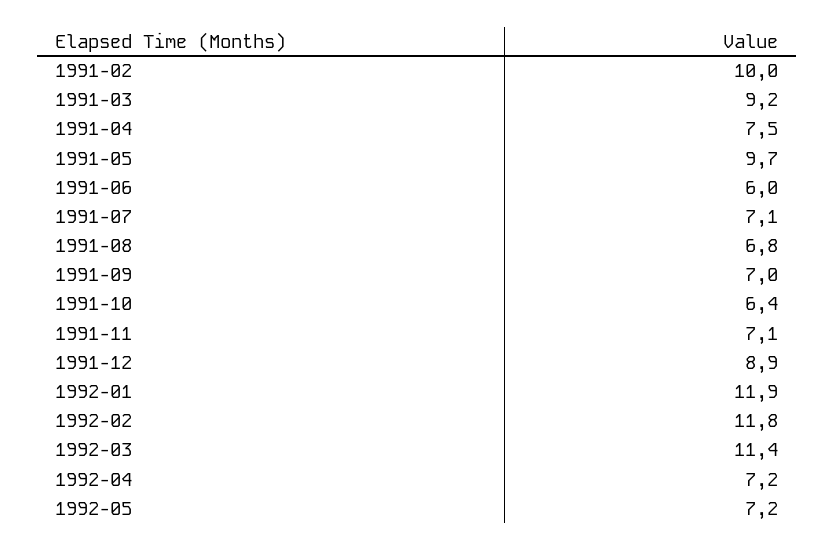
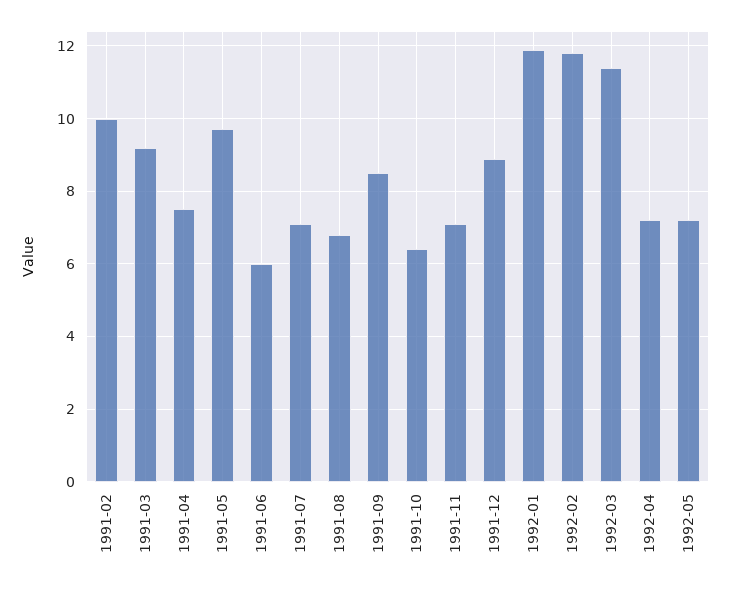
1991-09: 7 -> 8.5

